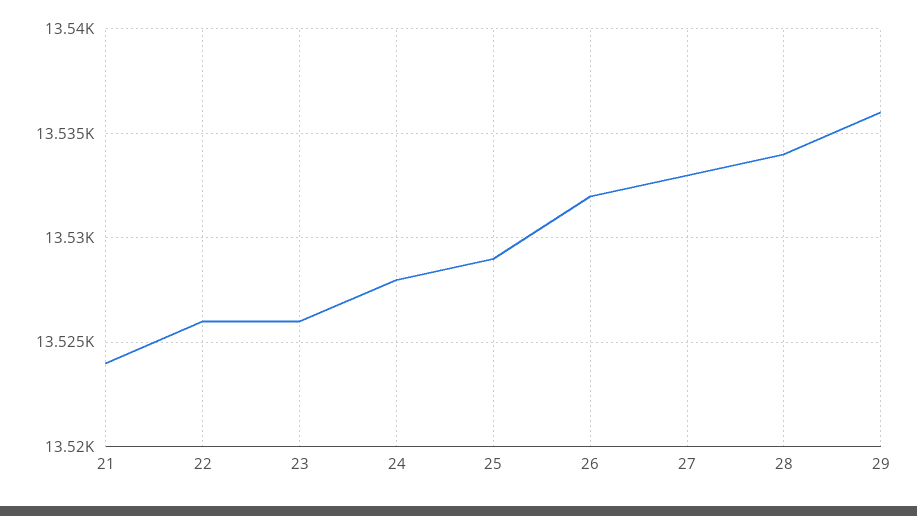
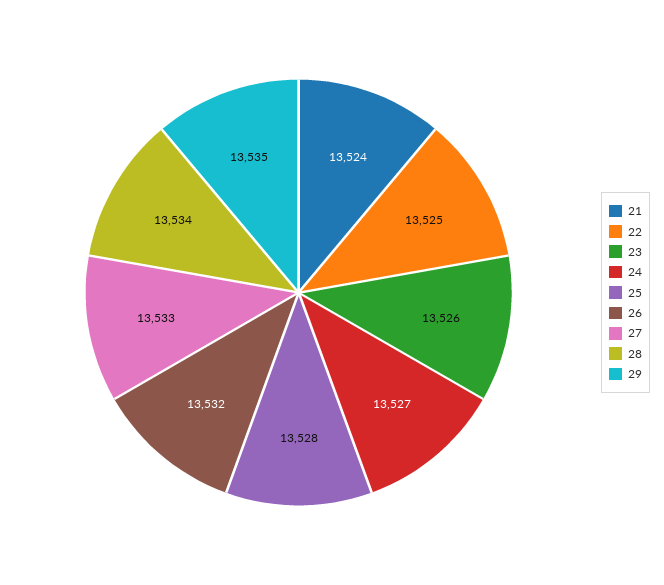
22: 13526 -> 13525
24: 13528 -> 13527
25: 13529 -> 13528
29: 13536 -> 13535

